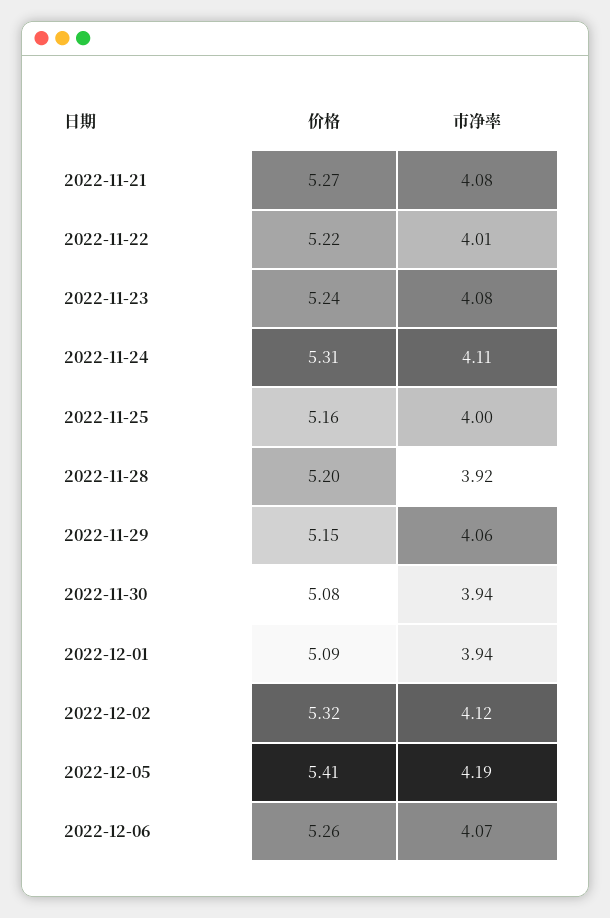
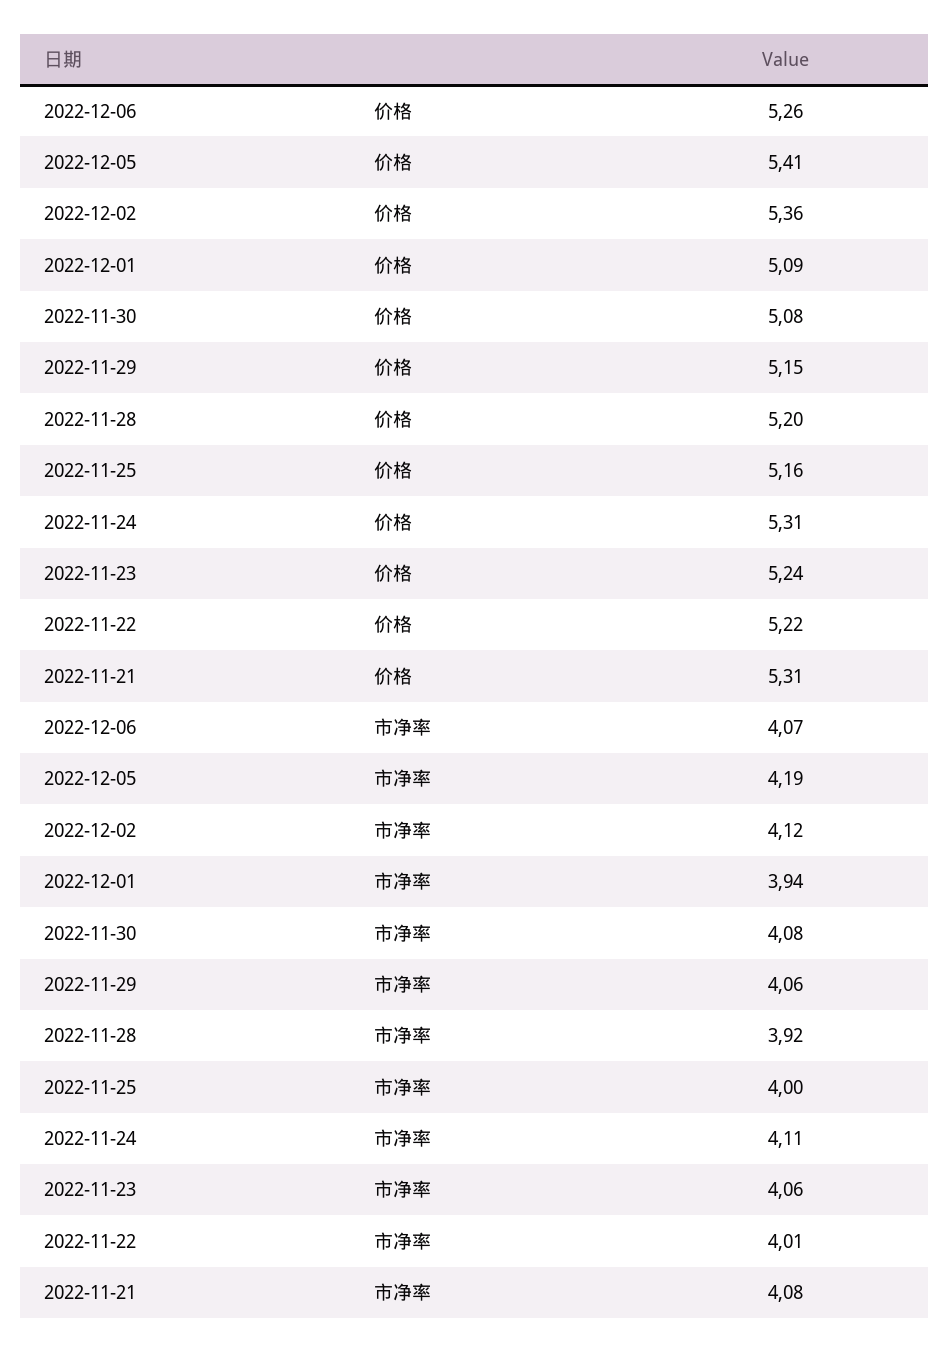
价格, 2022-11-21: 5.27 -> 5.31
市净率, 2022-11-23: 4.08 -> 4.06
市净率, 2022-11-30: 3.94 -> 4.08
价格, 2022-12-02: 5.32 -> 5.36

